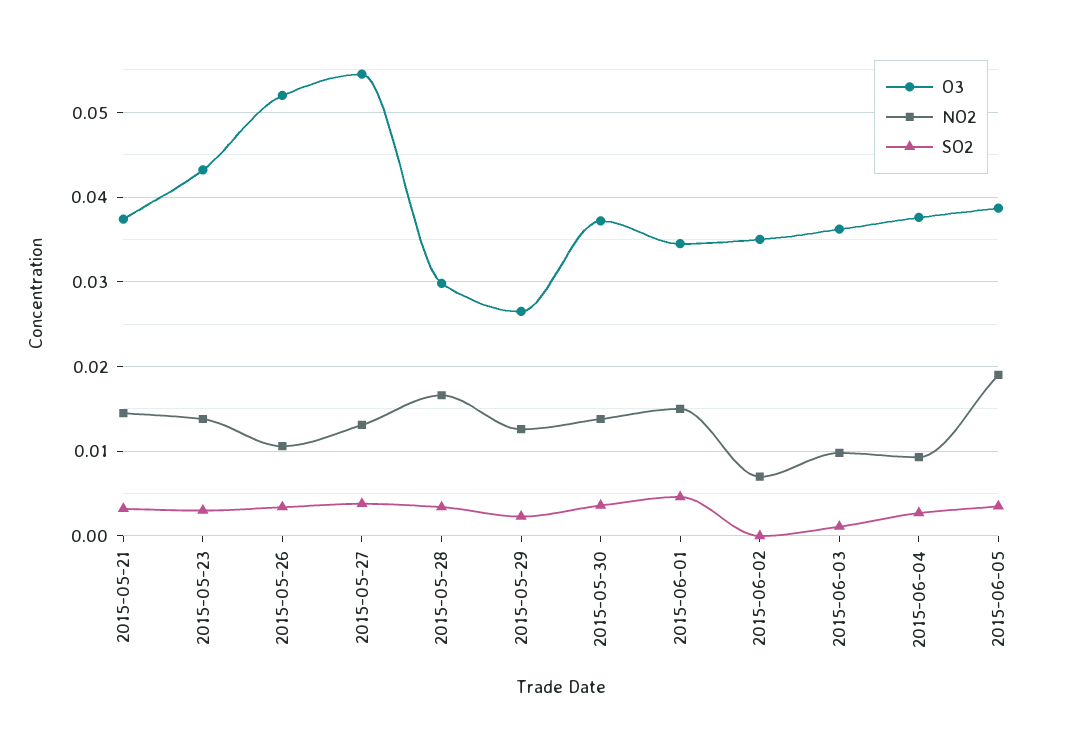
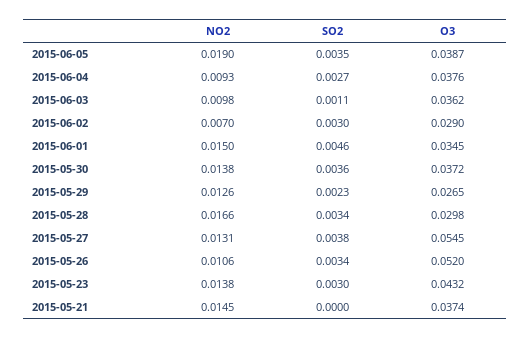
SO2, 2015-05-21: 0.003 -> 0
O3, 2015-06-02: 0.035 -> 0.029
SO2, 2015-06-02: 0 -> 0.003

